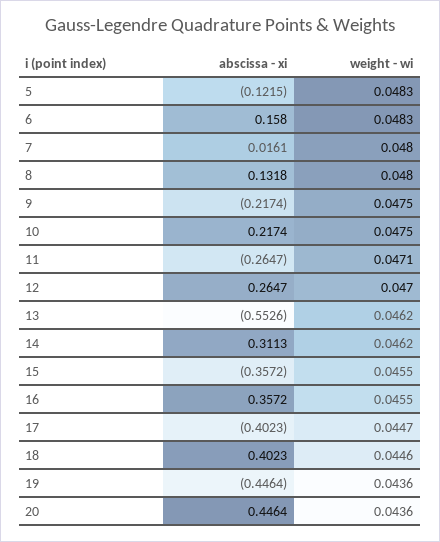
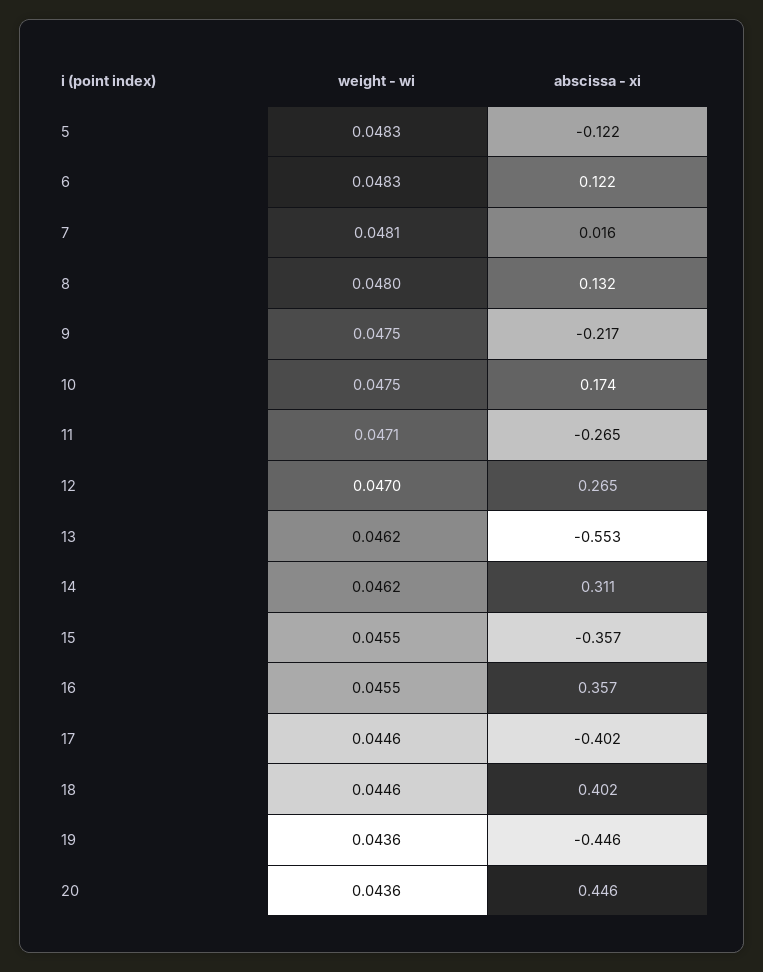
abscissa - xi, 6: 0.158 -> 0.122
weight - wi, 7: 0.048 -> 0.0481
abscissa - xi, 10: 0.2174 -> 0.174
weight - wi, 17: 0.0447 -> 0.0446

